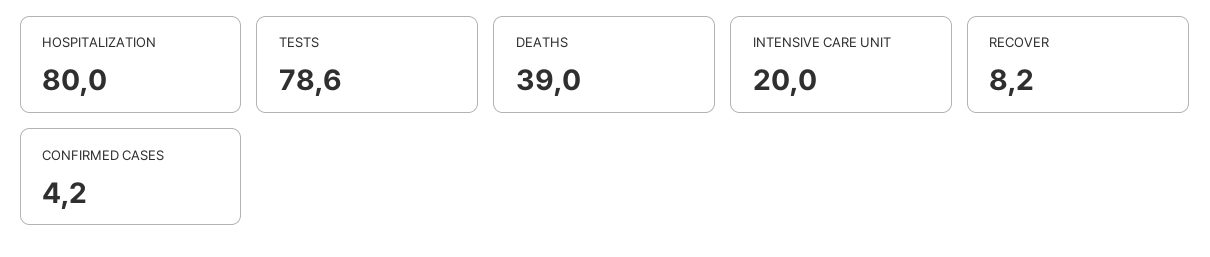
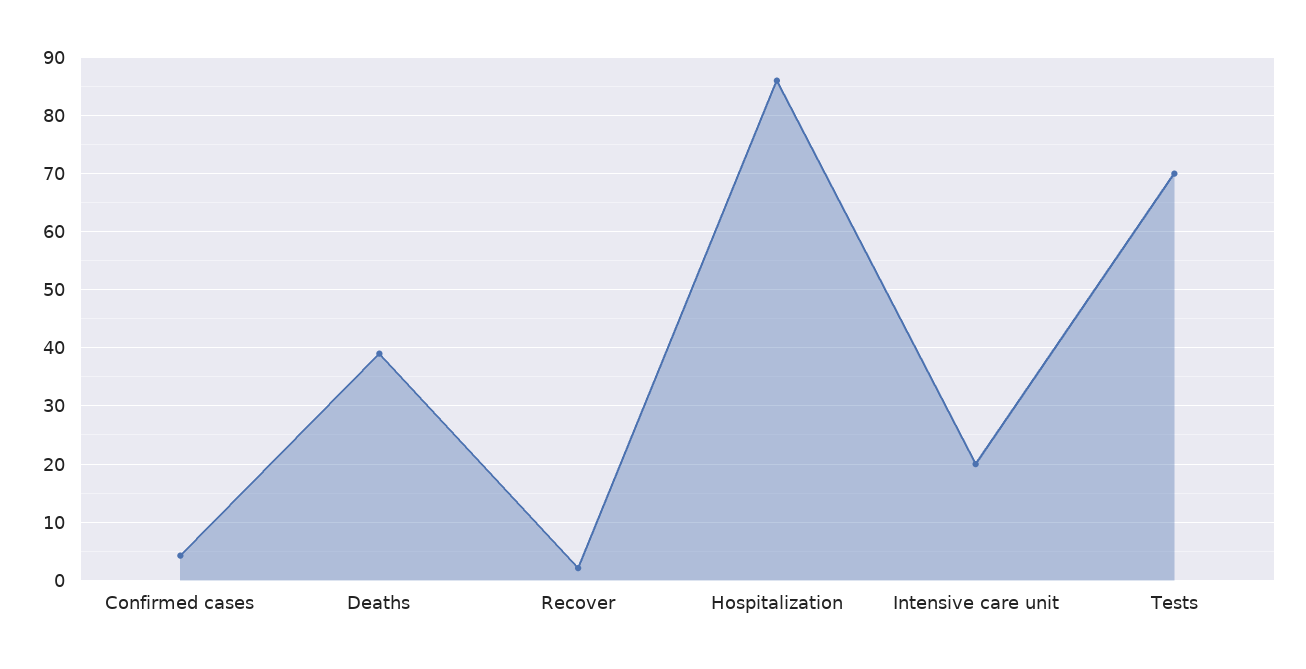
HOSPITALIZATION: 80 -> 86
TESTS: 78.6 -> 70
RECOVER: 8.2 -> 2

